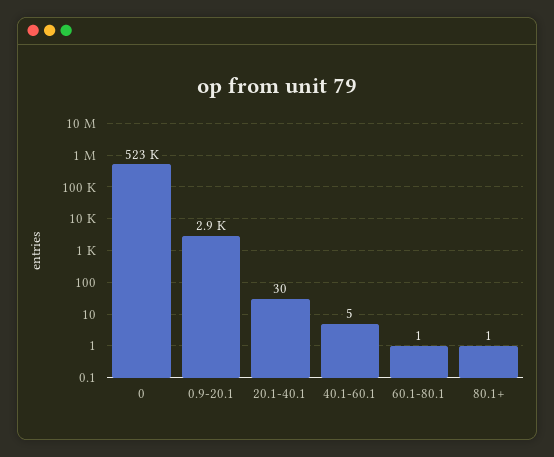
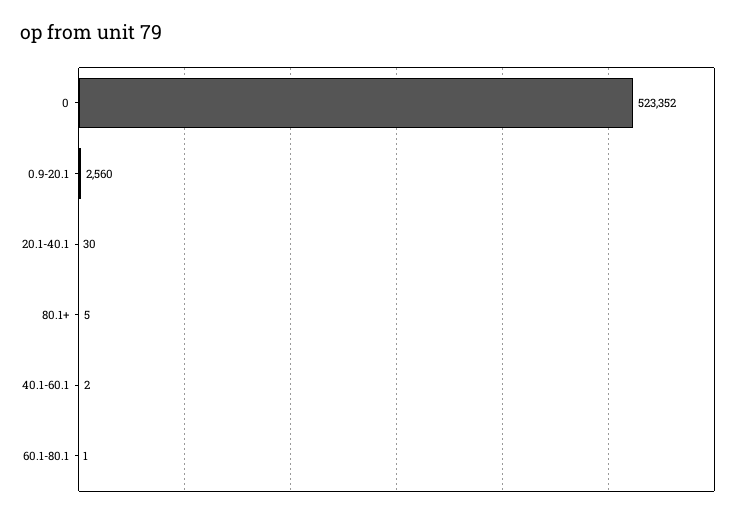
0.9-20.1: 2900 -> 2560
40.1-60.1: 5 -> 2
80.1+: 1 -> 5

